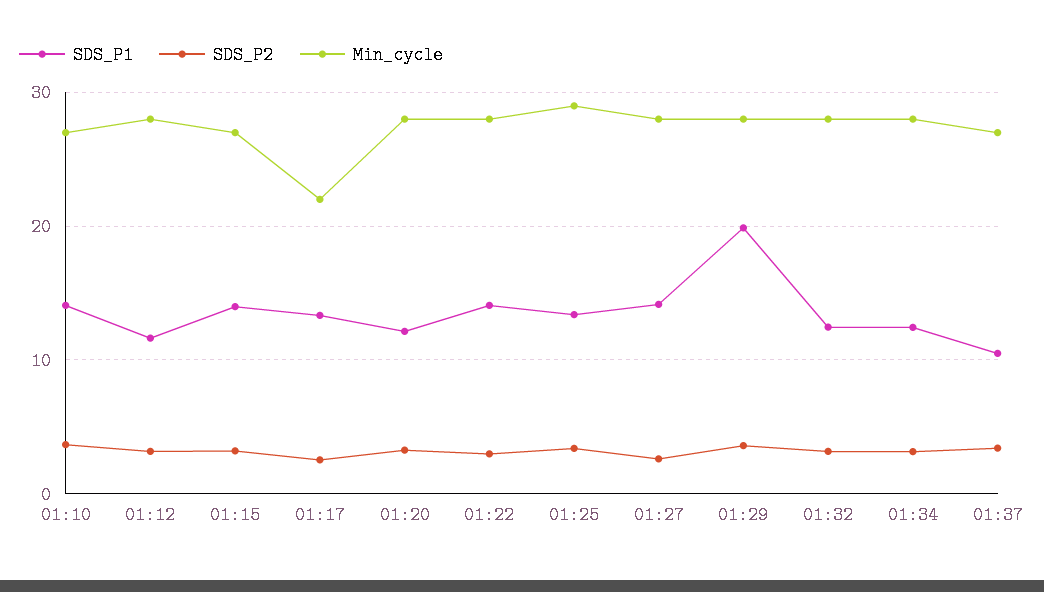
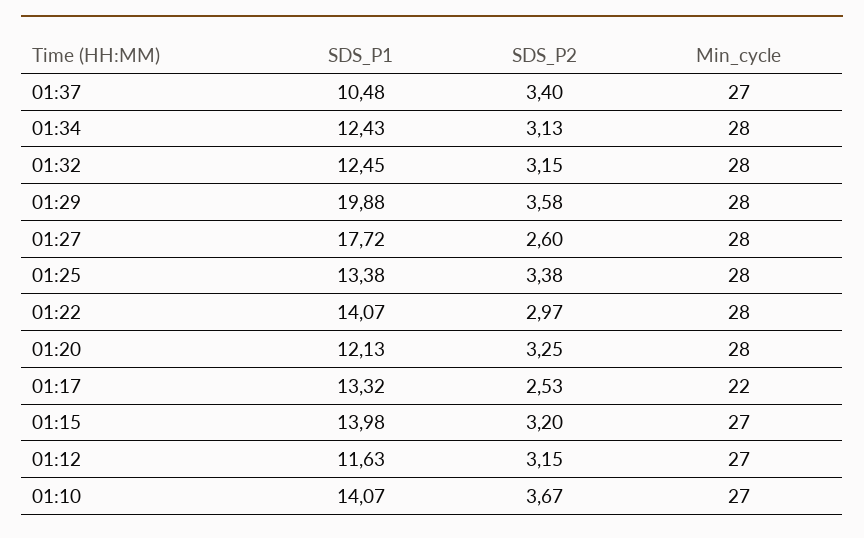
Min_cycle, 01:12: 28 -> 27
Min_cycle, 01:25: 29 -> 28
SDS_P1, 01:27: 14 -> 17.72

